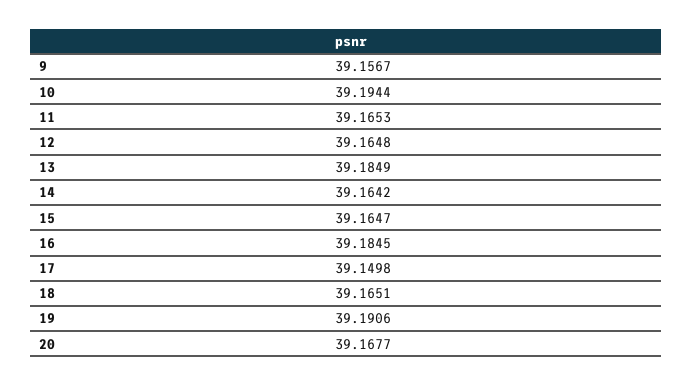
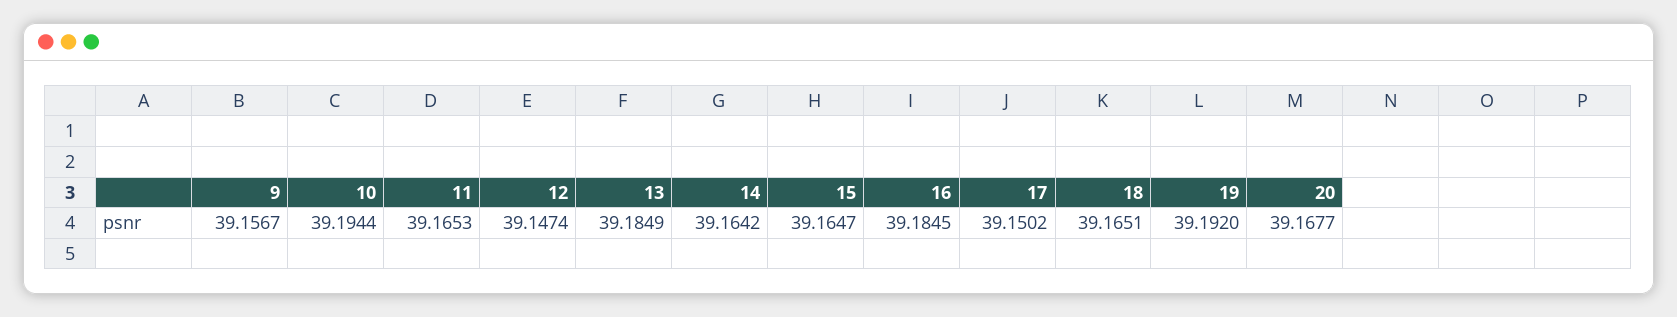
12: 39.1648 -> 39.1474
17: 39.1498 -> 39.1502
19: 39.1906 -> 39.192

